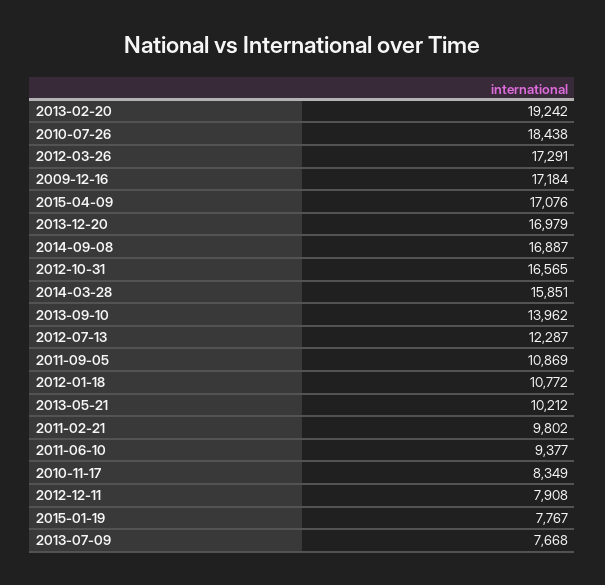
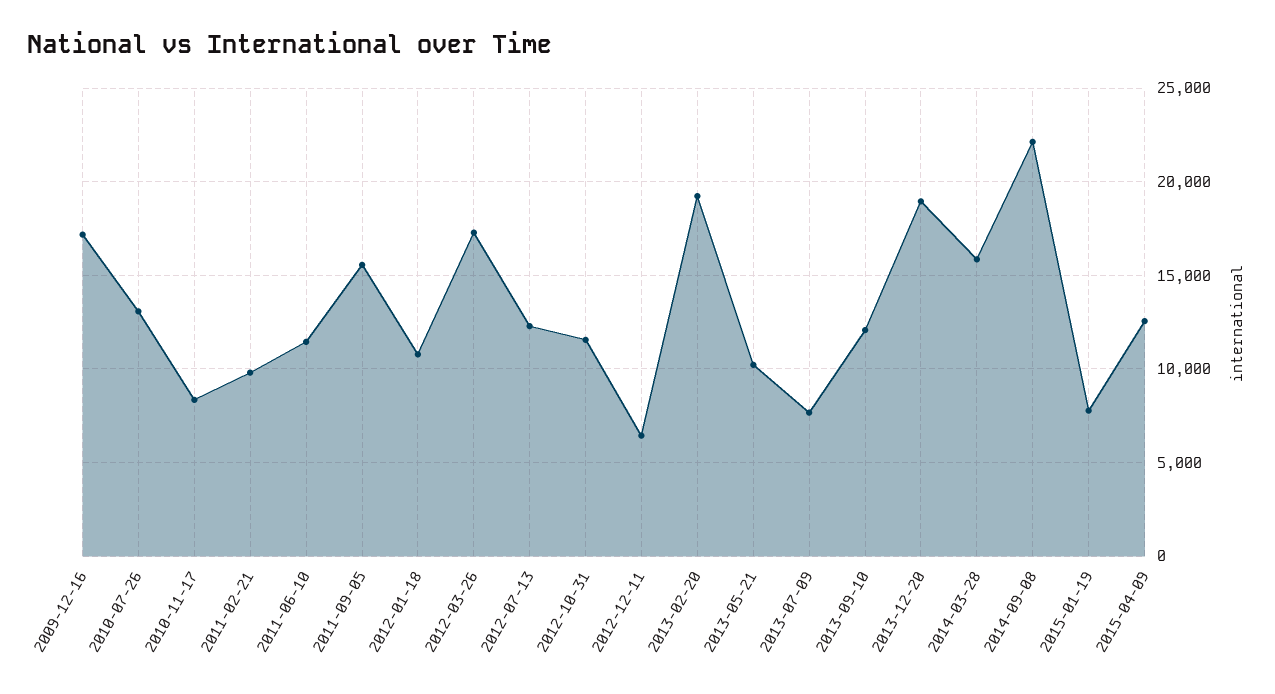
2010-07-26: 18438 -> 13000
2015-04-09: 17076 -> 12500
2013-12-20: 16979 -> 19000
2014-09-08: 16887 -> 22000
2012-10-31: 16565 -> 11500
2013-09-10: 13962 -> 12000
2011-09-05: 10869 -> 15500
2011-06-10: 9377 -> 11500
2012-12-11: 7908 -> 6500

